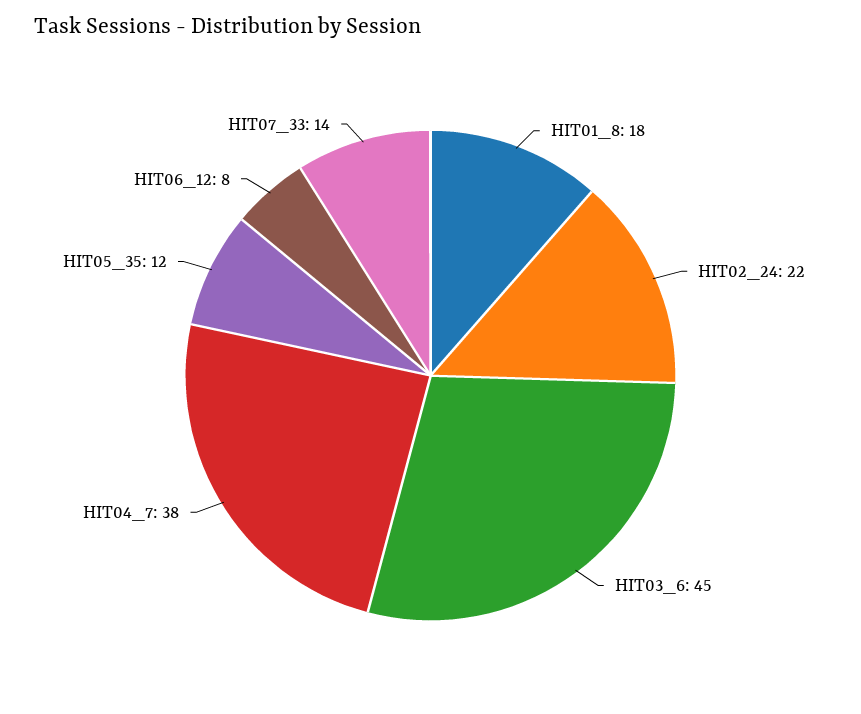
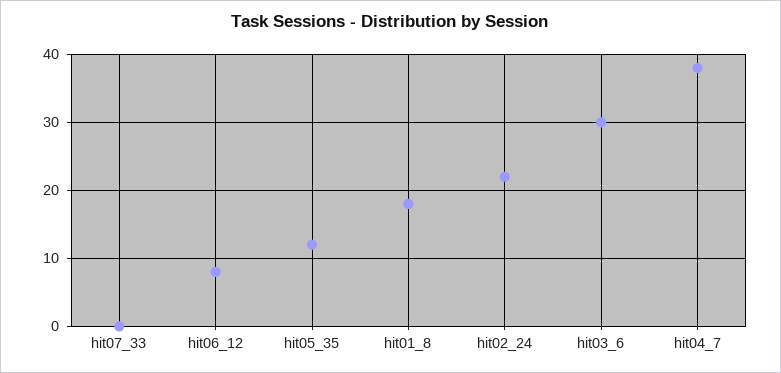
HIT03_6: 45 -> 30
HIT07_33: 14 -> 0

